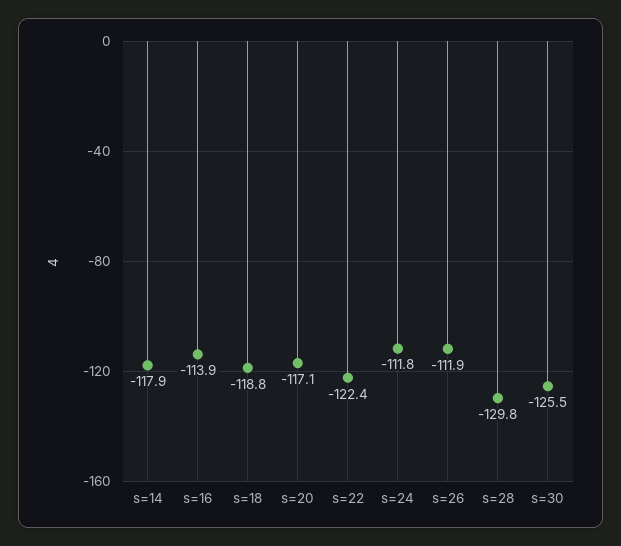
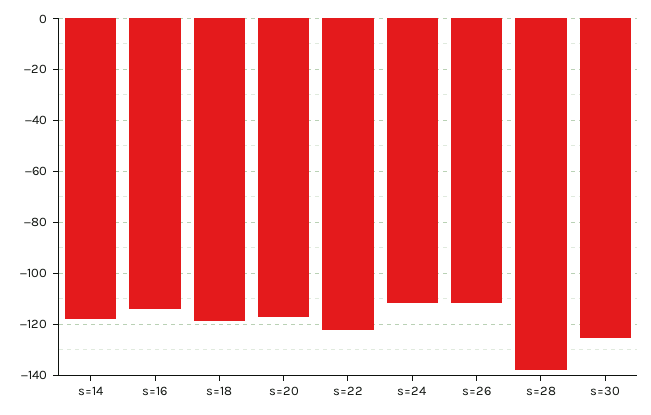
s=28: -129.8 -> -137.5

